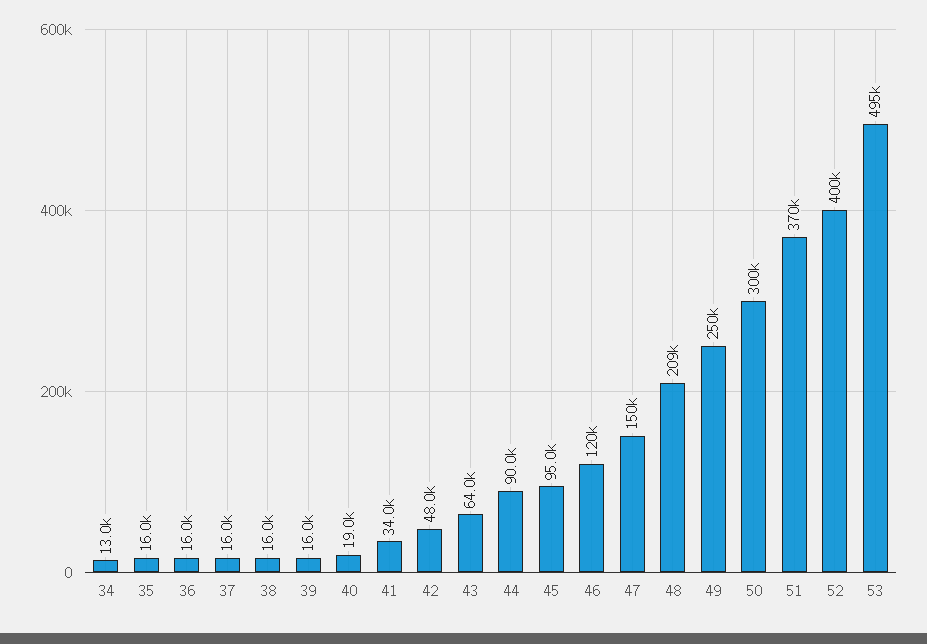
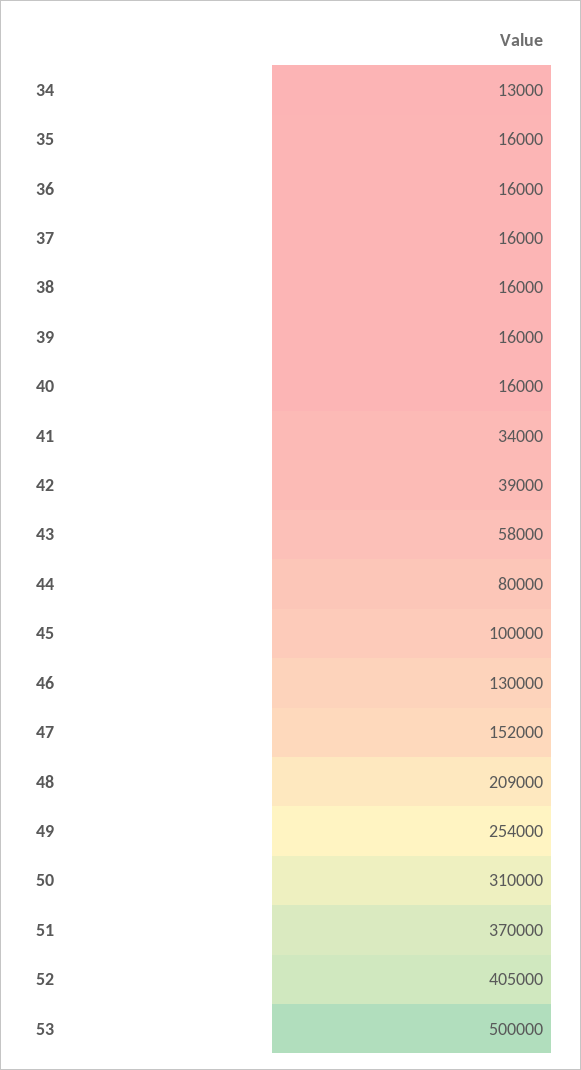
40: 19000 -> 16000
42: 48000 -> 39000
43: 64000 -> 58000
44: 90000 -> 80000
45: 95000 -> 100000
46: 120000 -> 130000
47: 150000 -> 152000
49: 250000 -> 254000
50: 300000 -> 310000
52: 400000 -> 405000
53: 495000 -> 500000

